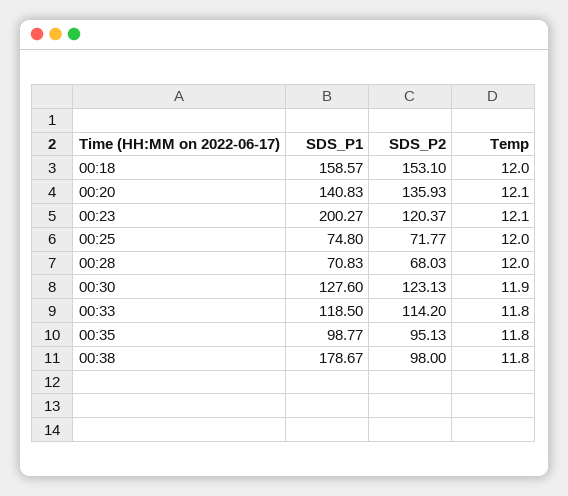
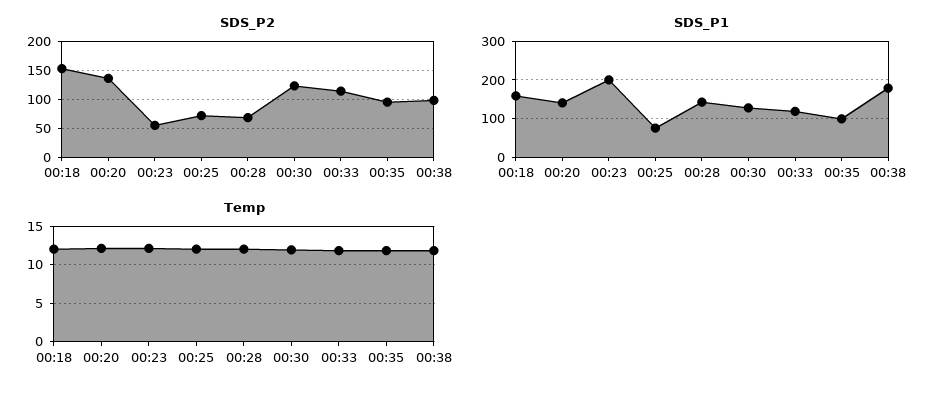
SDS_P2, 00:23: 120.37 -> 50
SDS_P1, 00:28: 70.83 -> 140

